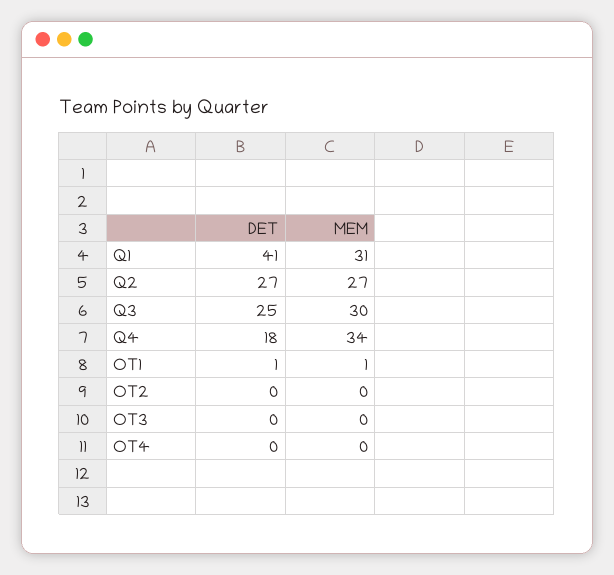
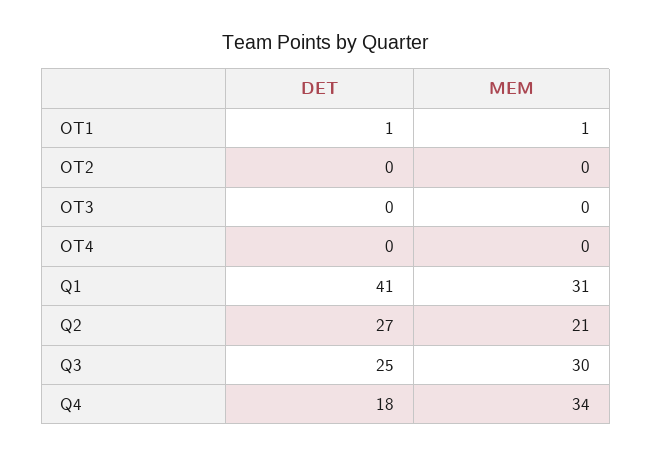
MEM, Q2: 27 -> 21

